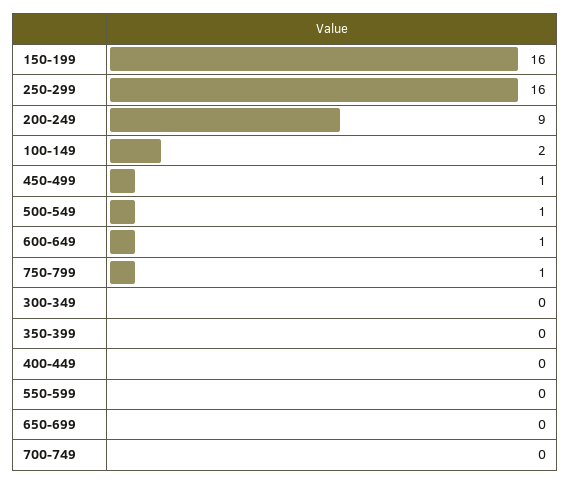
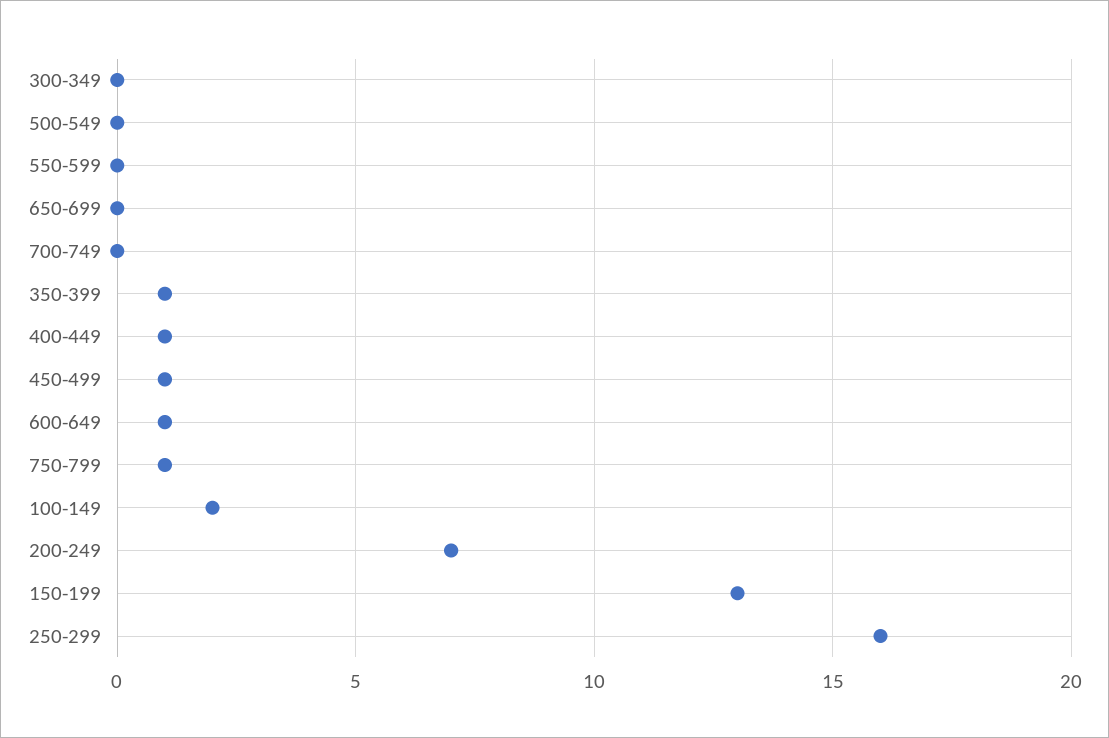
150-199: 16 -> 13
200-249: 9 -> 7
500-549: 1 -> 0
350-399: 0 -> 1
400-449: 0 -> 1

